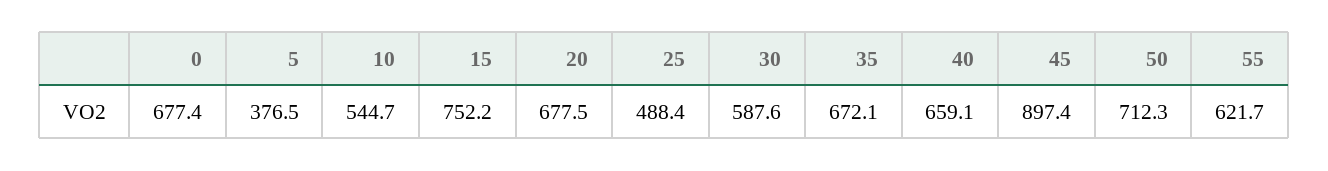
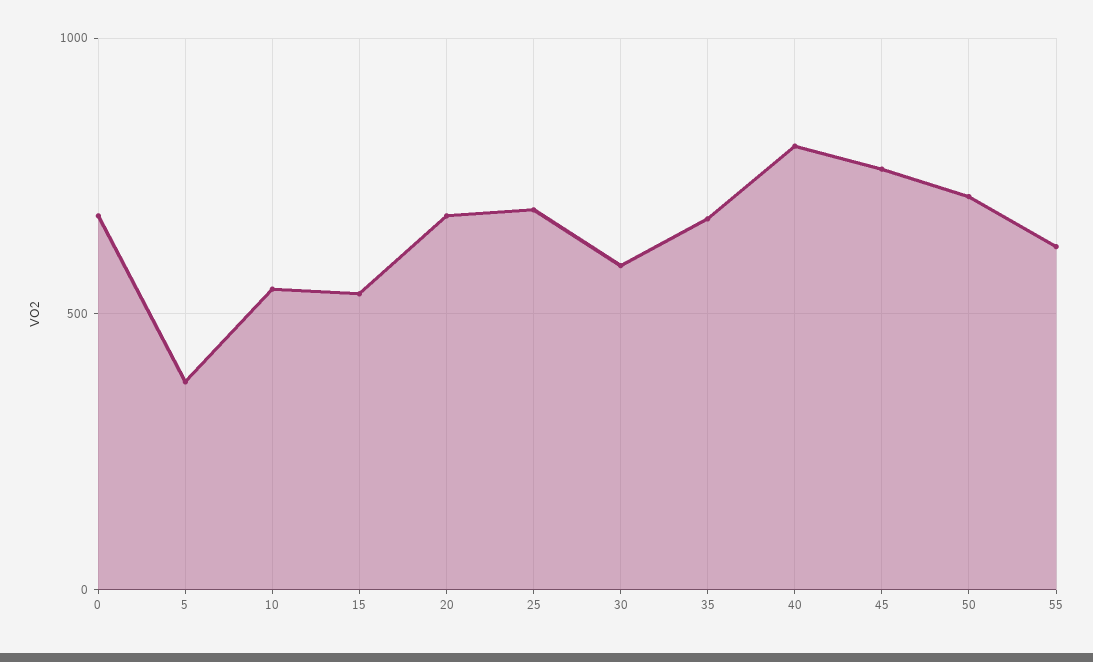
15: 752.2 -> 550
25: 488.4 -> 700
40: 659.1 -> 800
45: 897.4 -> 750

